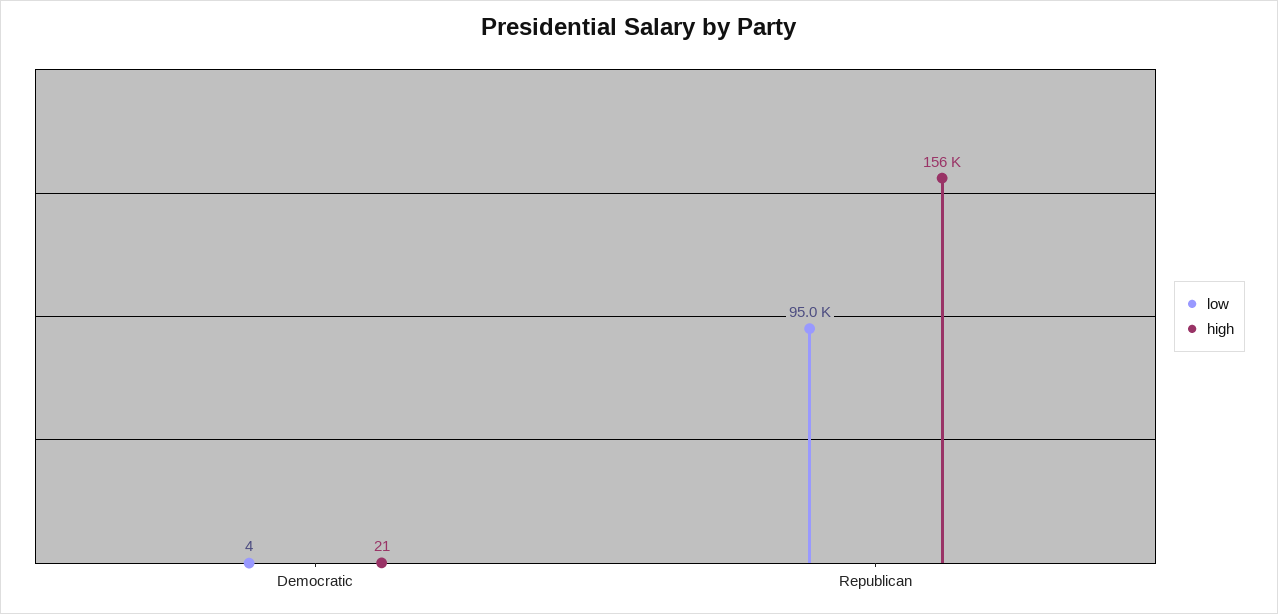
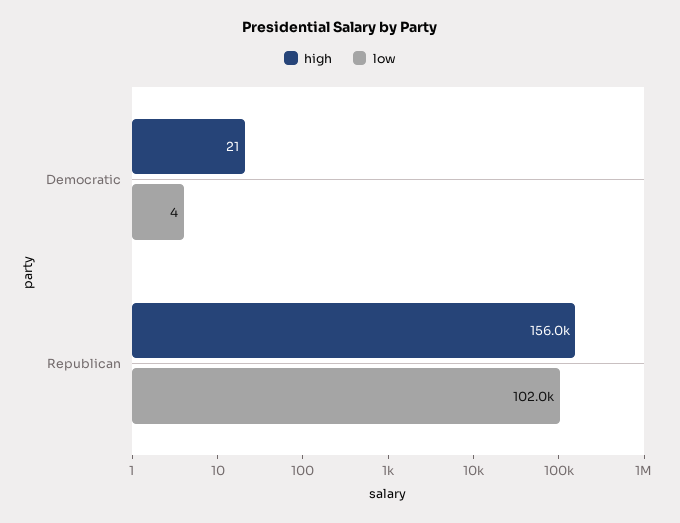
low, Republican: 95000 -> 102000

